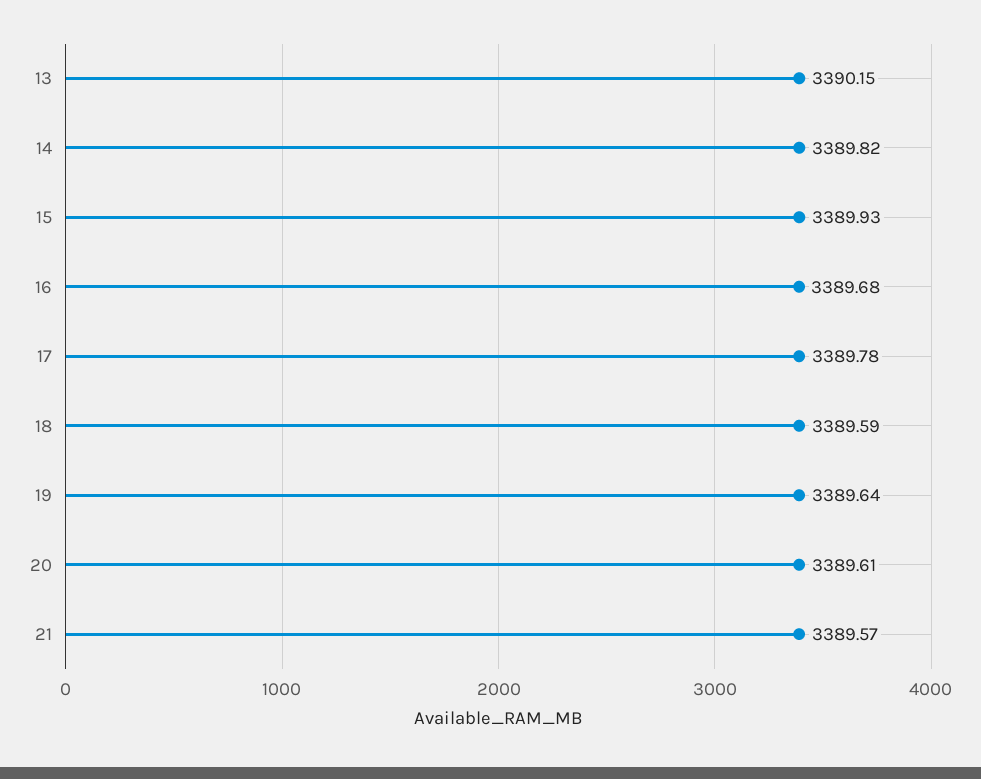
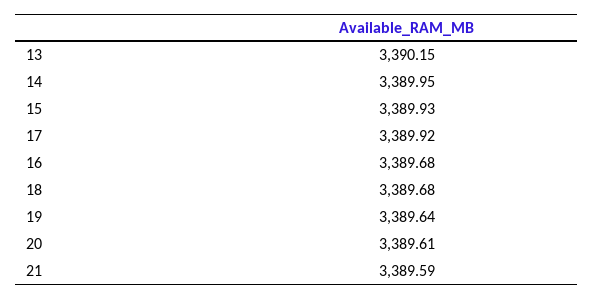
14: 3389.82 -> 3389.95
17: 3389.78 -> 3389.92
18: 3389.59 -> 3389.68
21: 3389.57 -> 3389.59

